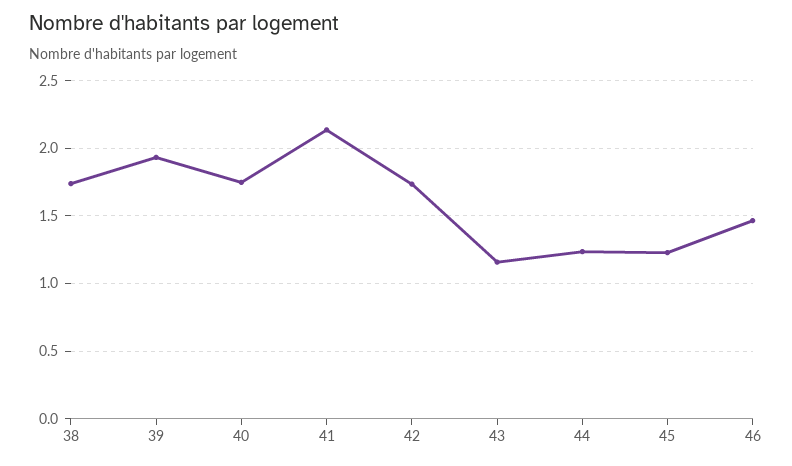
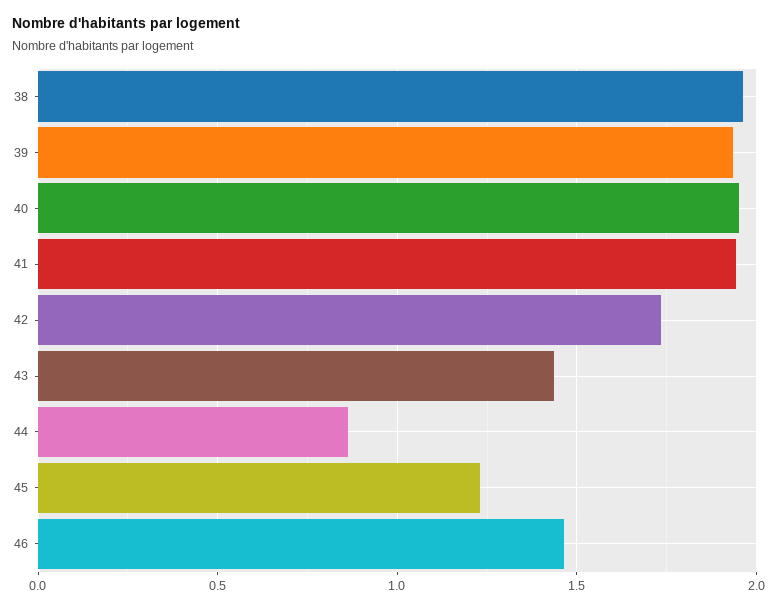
38: 1.75 -> 1.95
40: 1.75 -> 1.95
41: 2.15 -> 1.95
43: 1.15 -> 1.45
44: 1.25 -> 0.85

